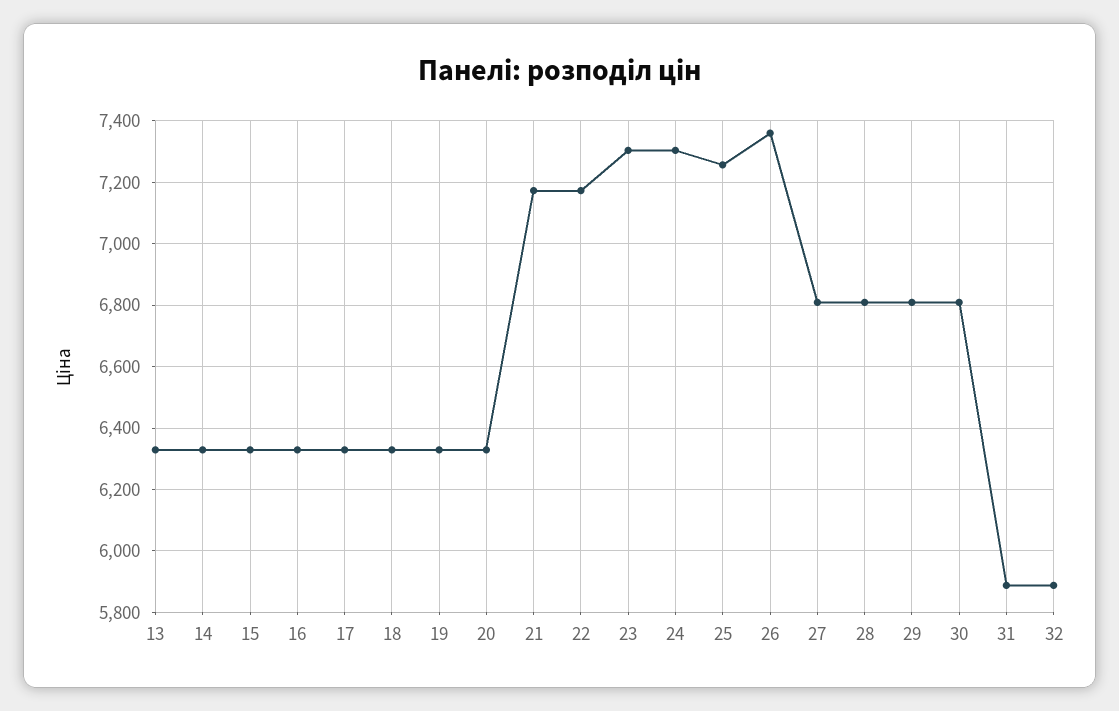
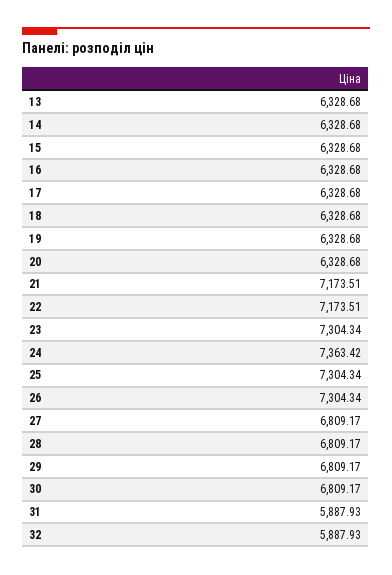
24: 7300 -> 7363.42
25: 7260 -> 7304.34
26: 7360 -> 7304.34

